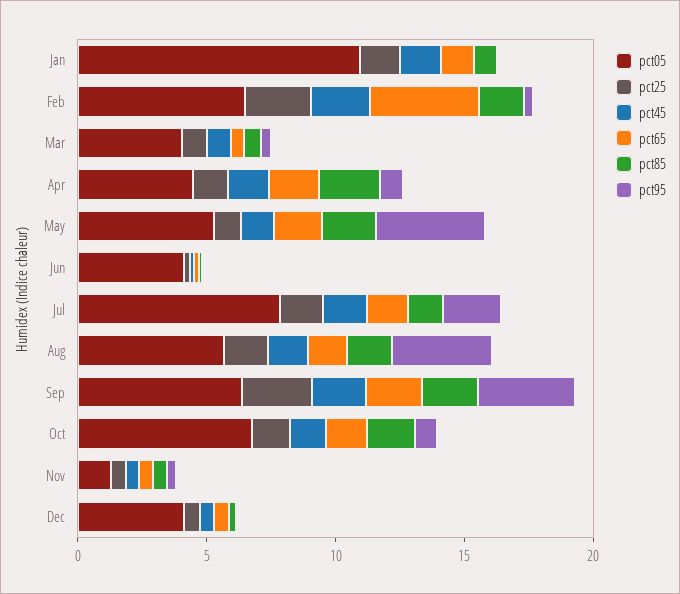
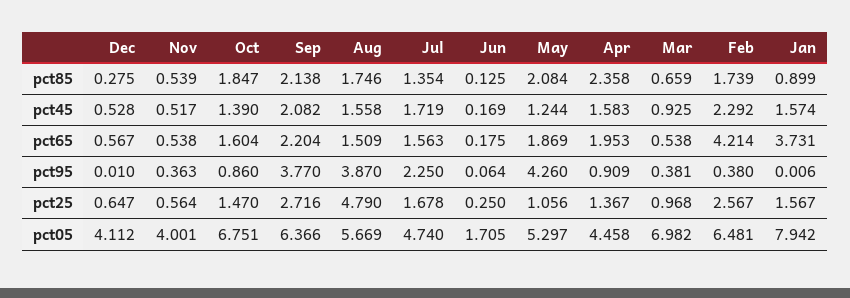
pct05, Jan: 11 -> 7.942
pct65, Jan: 1 -> 3.731
pct05, Mar: 4 -> 6.982
pct05, Jun: 4 -> 1.705
pct05, Jul: 8 -> 4.74
pct25, Aug: 2 -> 4.79
pct05, Nov: 1 -> 4.001

